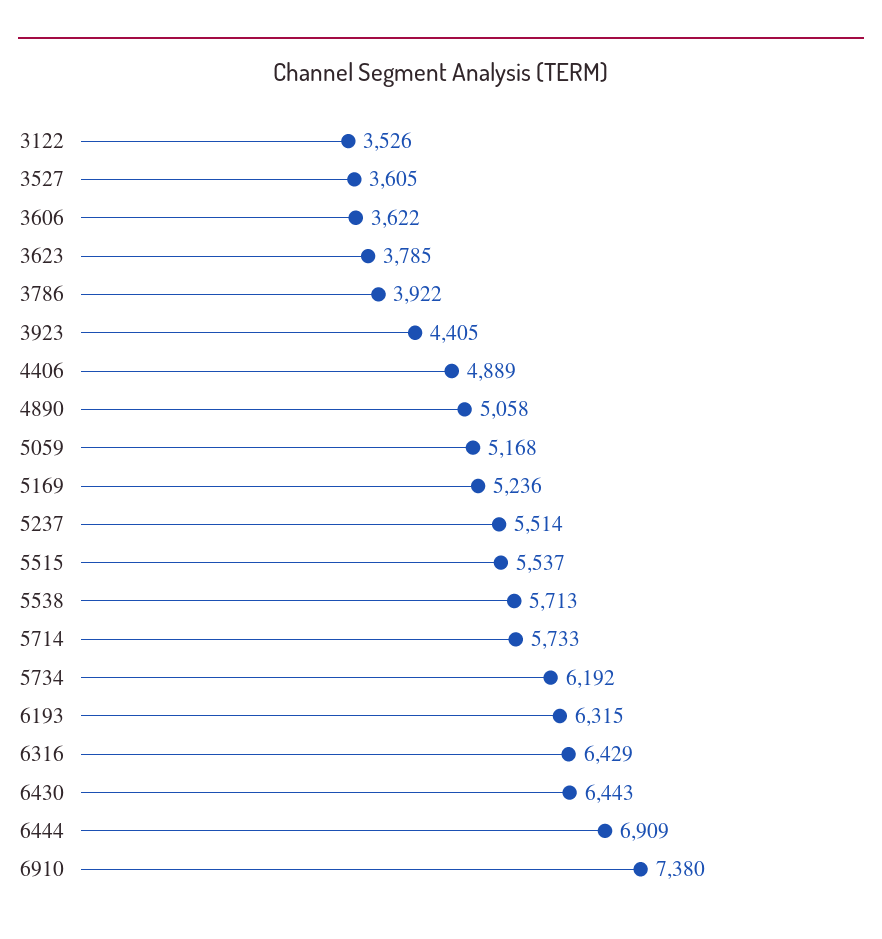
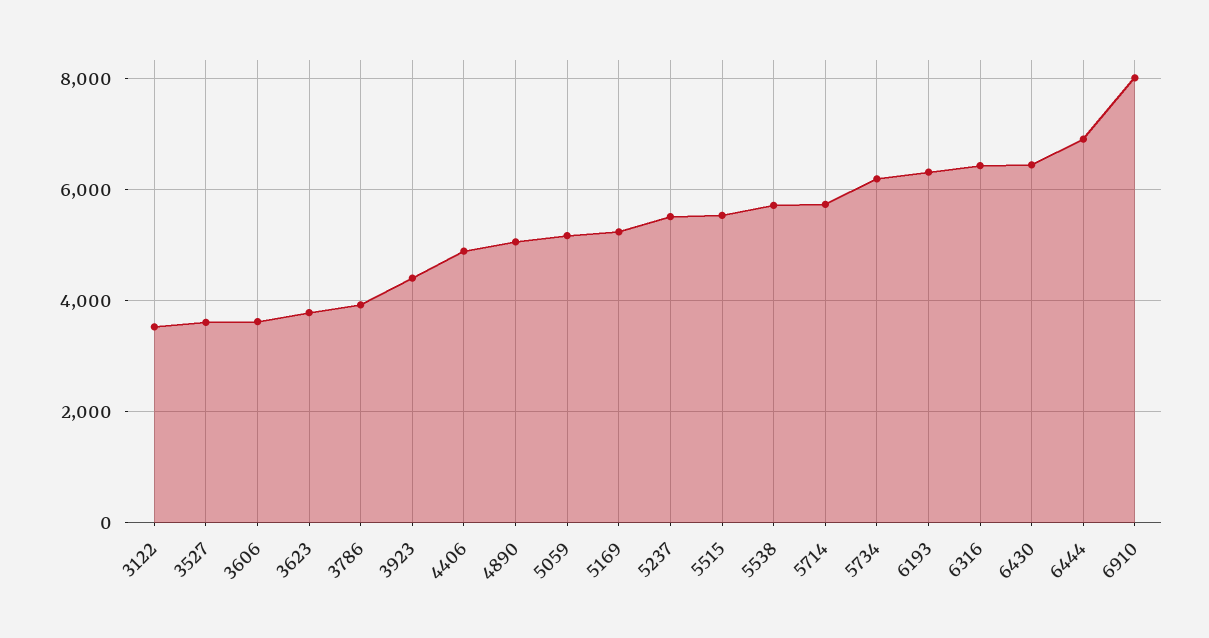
6910: 7380 -> 8000

